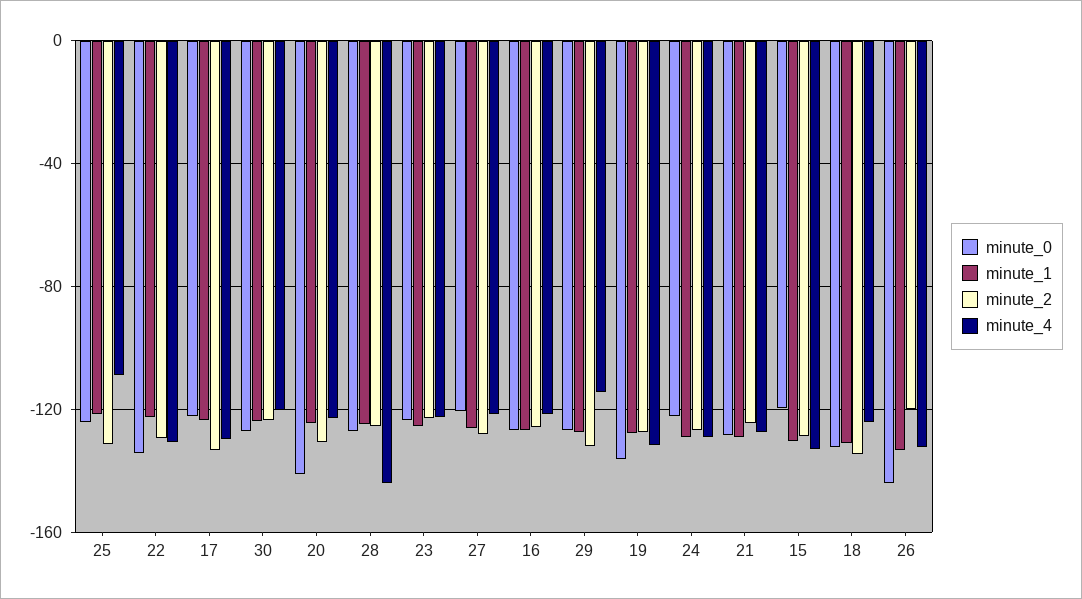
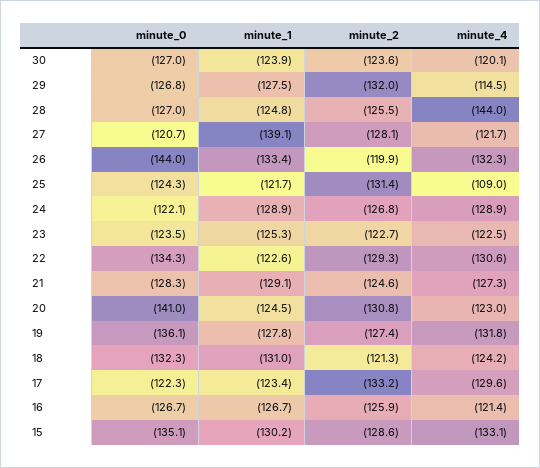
minute_1, 27: -125 -> -139.1
minute_0, 15: -120 -> -135.1
minute_2, 18: -135 -> -121.3

